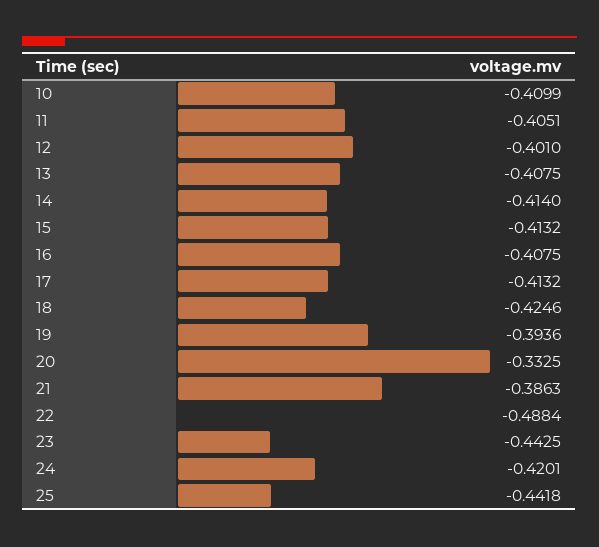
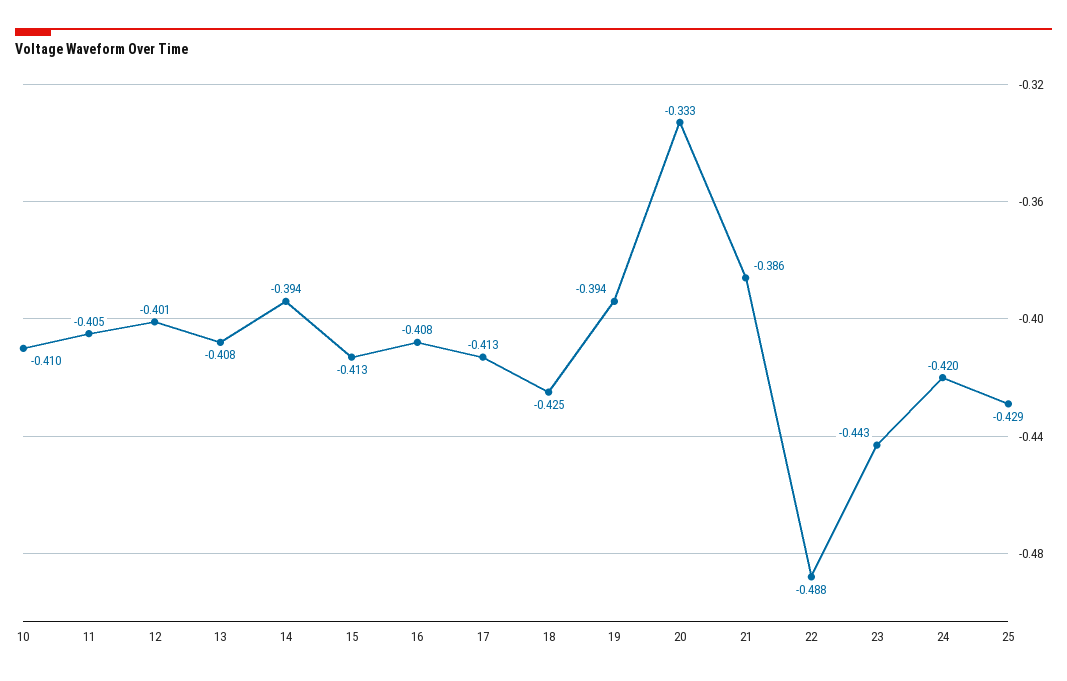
14: -0.414 -> -0.394
25: -0.4418 -> -0.429

